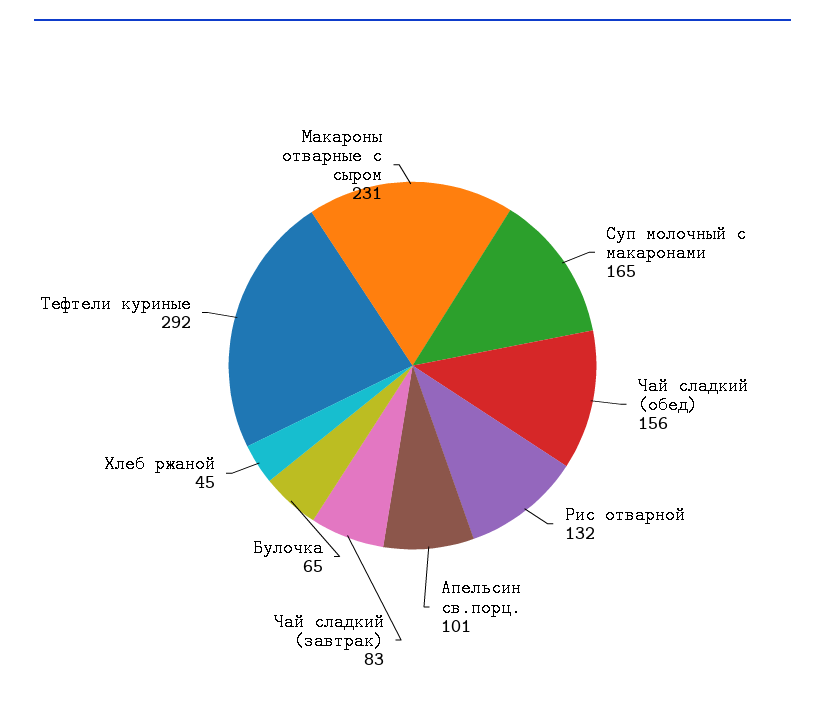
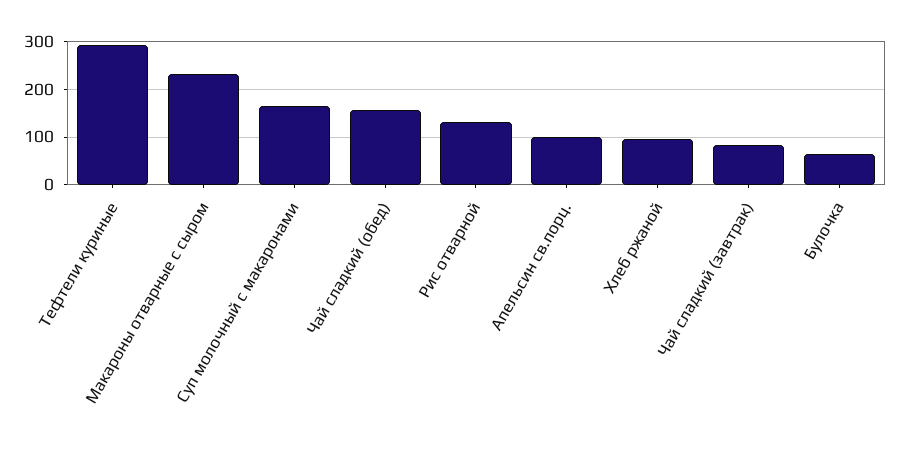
Хлеб ржаной: 45 -> 100

